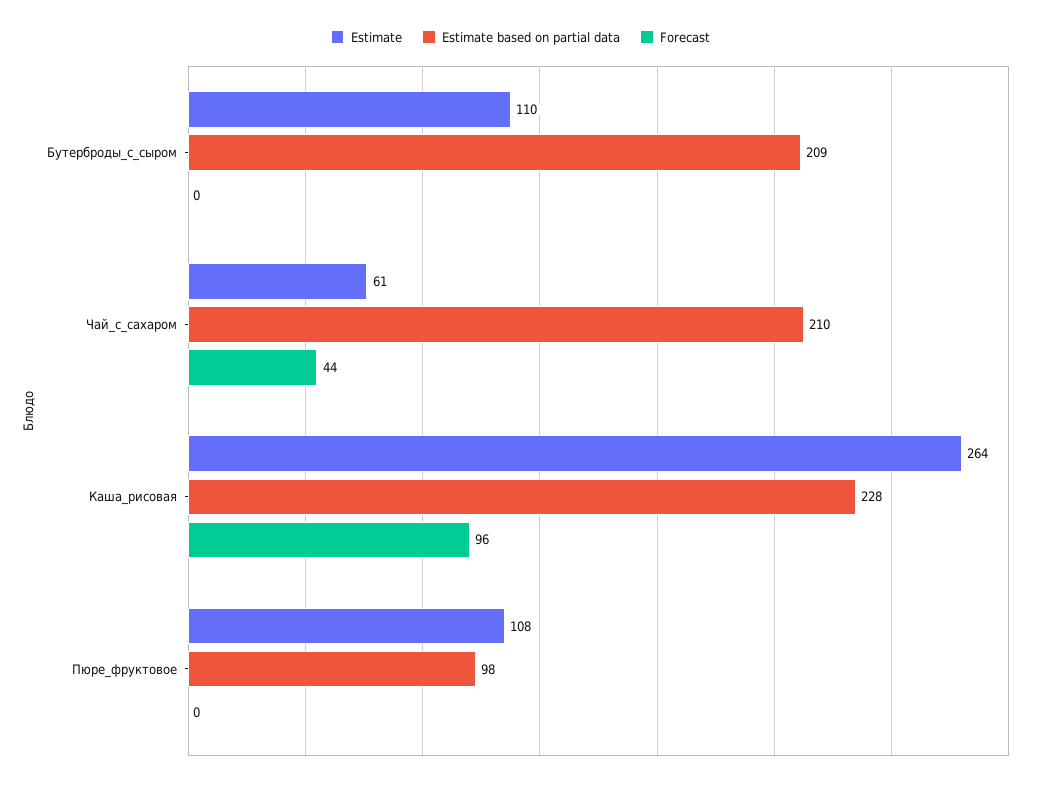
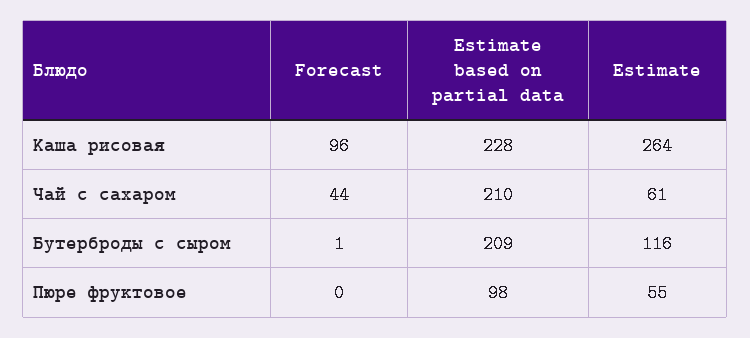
Estimate, Бутерброды_с_сыром: 110 -> 116
Forecast, Бутерброды_с_сыром: 0 -> 1
Estimate, Пюре_фруктовое: 108 -> 55

